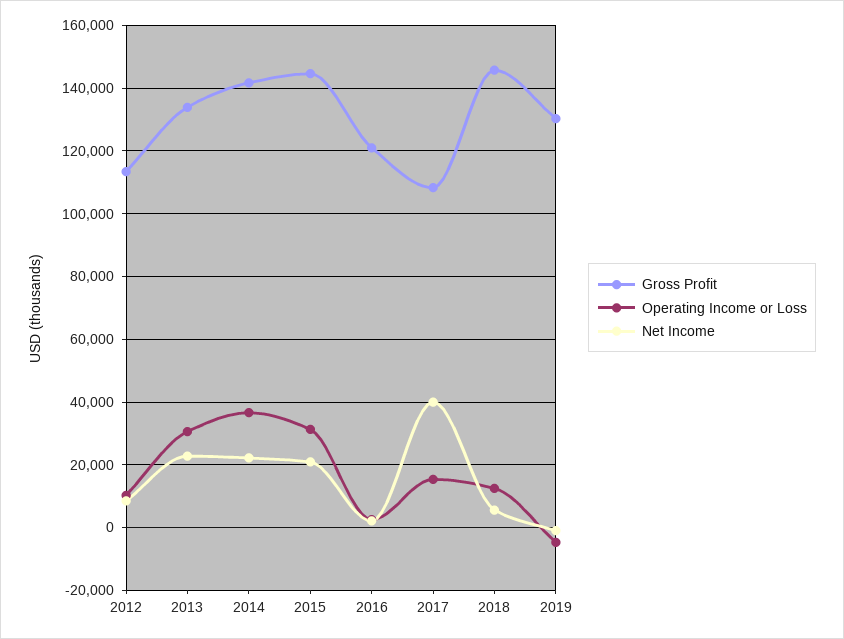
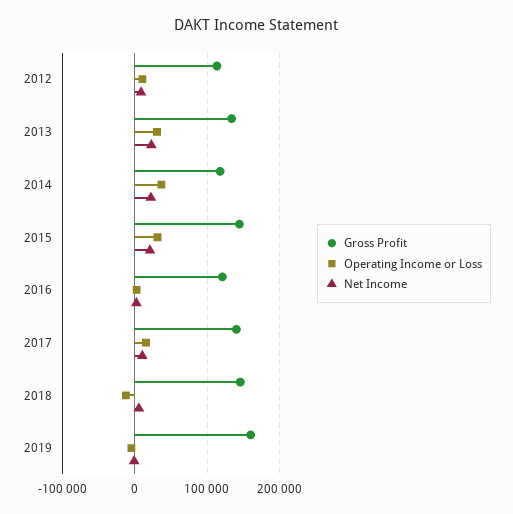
Gross Profit, 2014: 142000 -> 120000
Gross Profit, 2017: 108000 -> 140000
Net Income, 2017: 40000 -> 10000
Operating Income or Loss, 2018: 12000 -> -10000
Gross Profit, 2019: 130000 -> 160000

